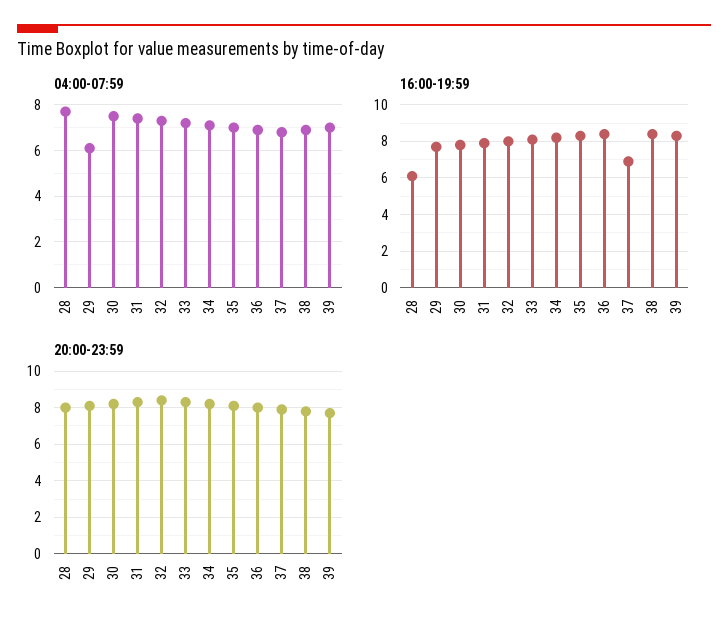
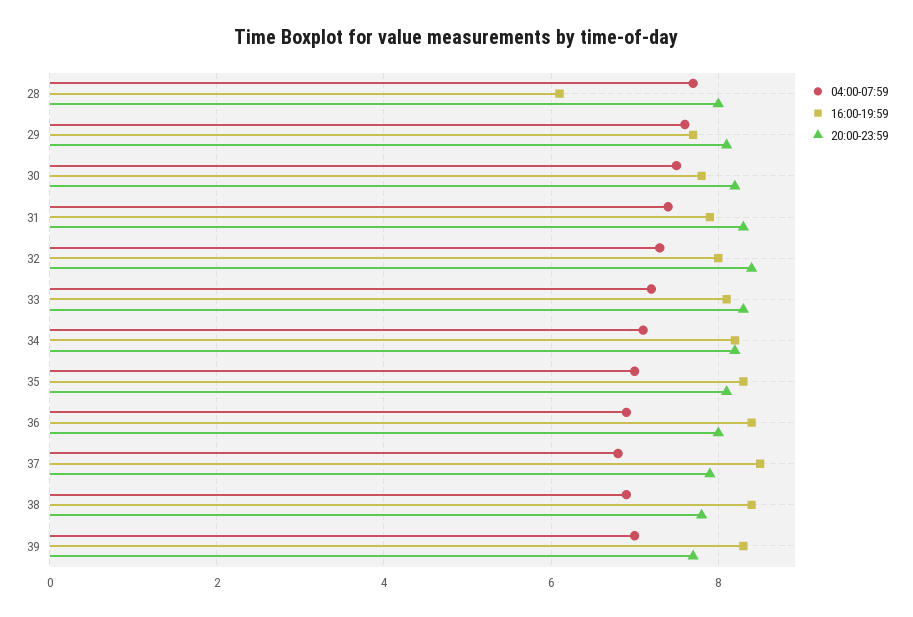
04:00-07:59, 29: 6 -> 7.5
16:00-19:59, 37: 7 -> 8.5

